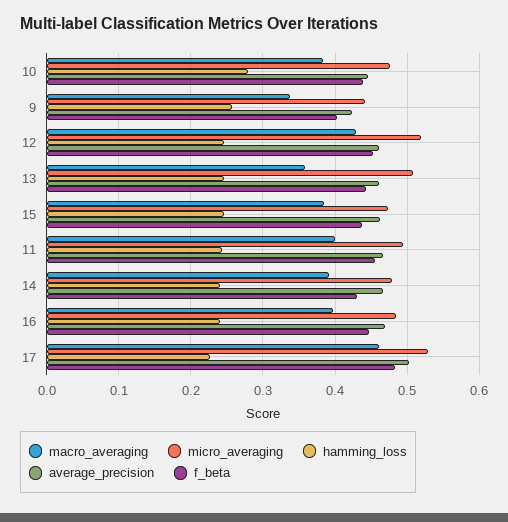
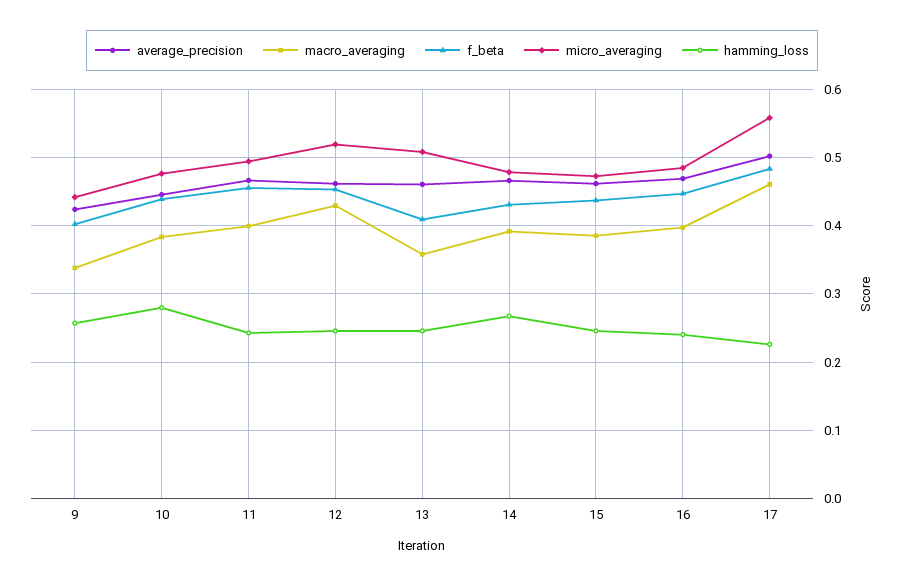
f_beta, 13: 0.44 -> 0.41
hamming_loss, 14: 0.24 -> 0.27
micro_averaging, 17: 0.53 -> 0.56

